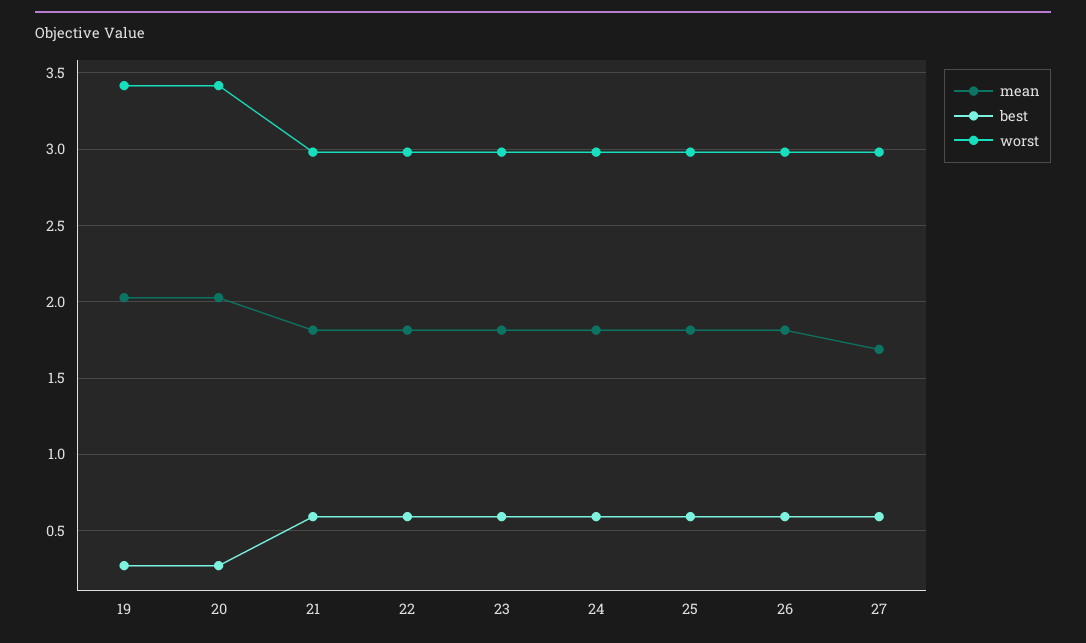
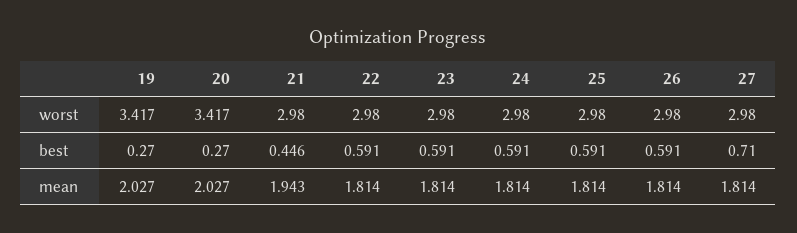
mean, 21: 1.8 -> 1.943
best, 21: 0.6 -> 0.446
mean, 27: 1.7 -> 1.814
best, 27: 0.6 -> 0.71

